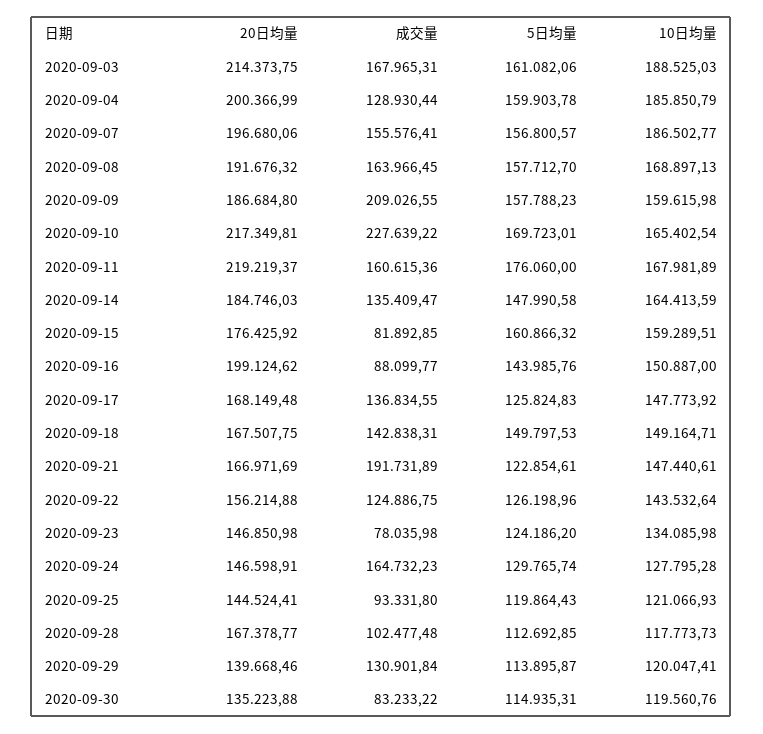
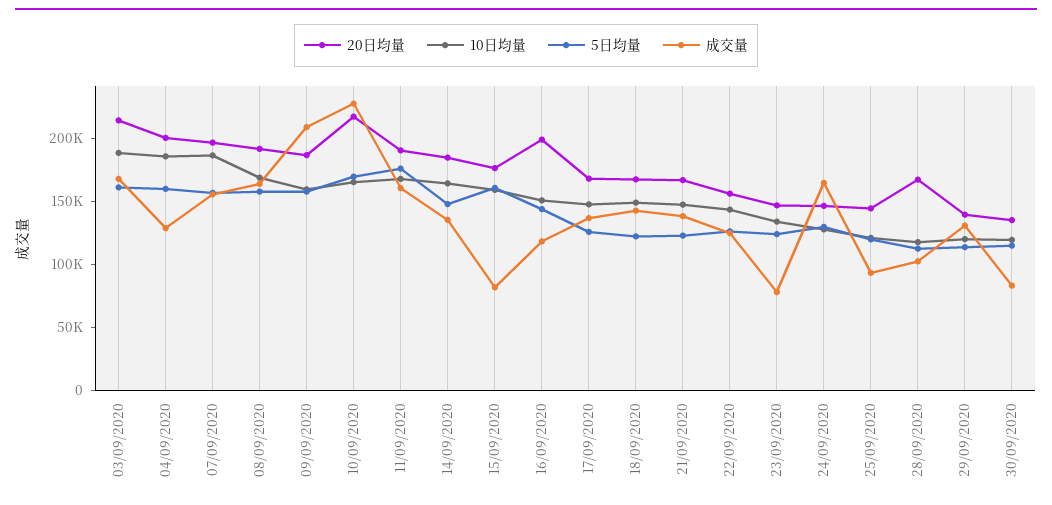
20日均量, 2020-09-11: 219219.37 -> 190000
成交量, 2020-09-16: 88099.77 -> 120000
5日均量, 2020-09-18: 149797.53 -> 120000
成交量, 2020-09-21: 191731.89 -> 140000

